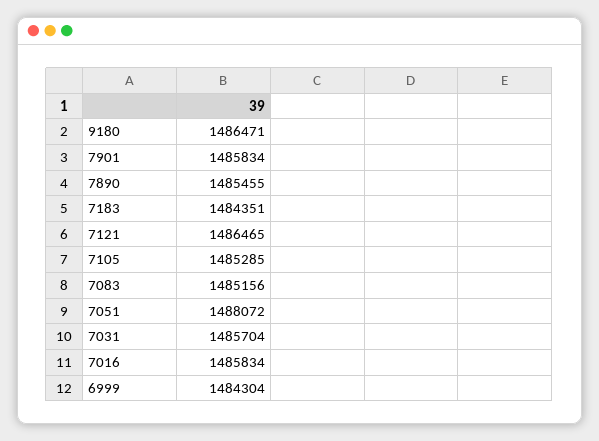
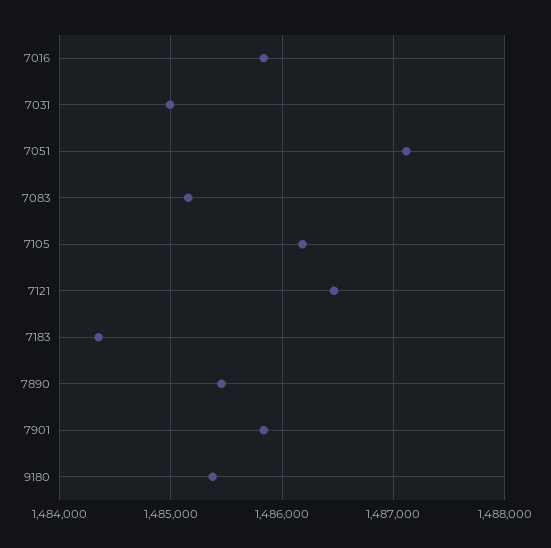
9180: 1486471 -> 1485400
7105: 1485285 -> 1486200
7051: 1488072 -> 1487100
7031: 1485704 -> 1485000
6999: 1484304 -> none

